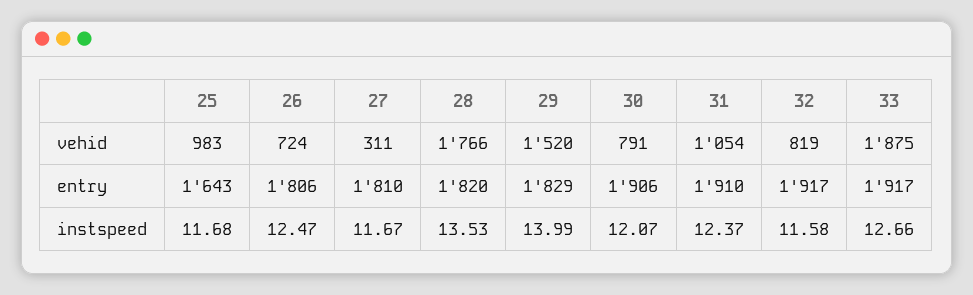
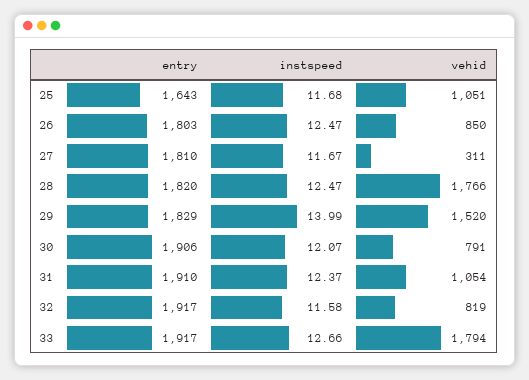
25, vehid: 983 -> 1051
26, vehid: 724 -> 850
33, vehid: 1875 -> 1794
26, entry: 1806 -> 1803
28, instspeed: 13.53 -> 12.47

